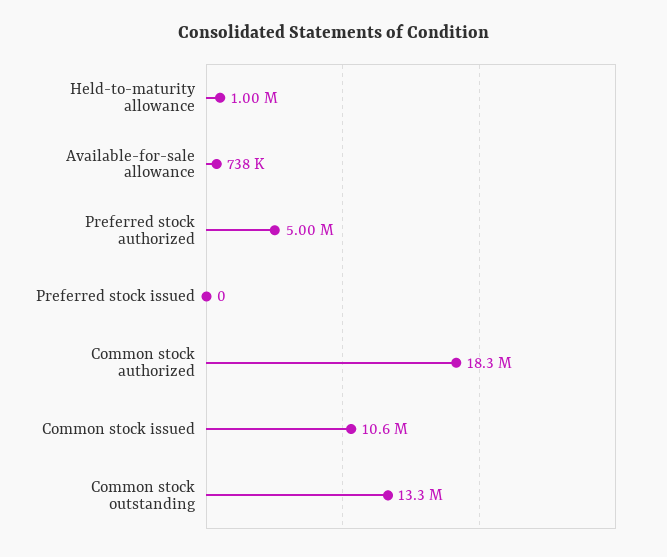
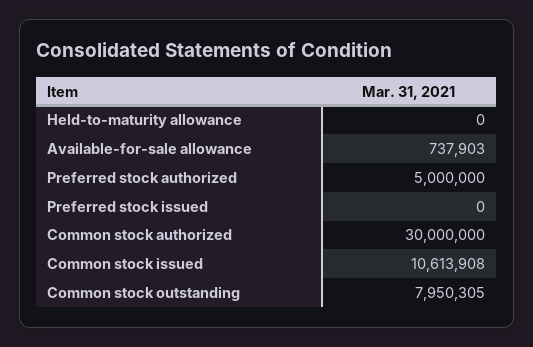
Held-to-maturity allowance: 1000000 -> 0
Common stock authorized: 18300000 -> 30000000
Common stock outstanding: 13300000 -> 7950305

